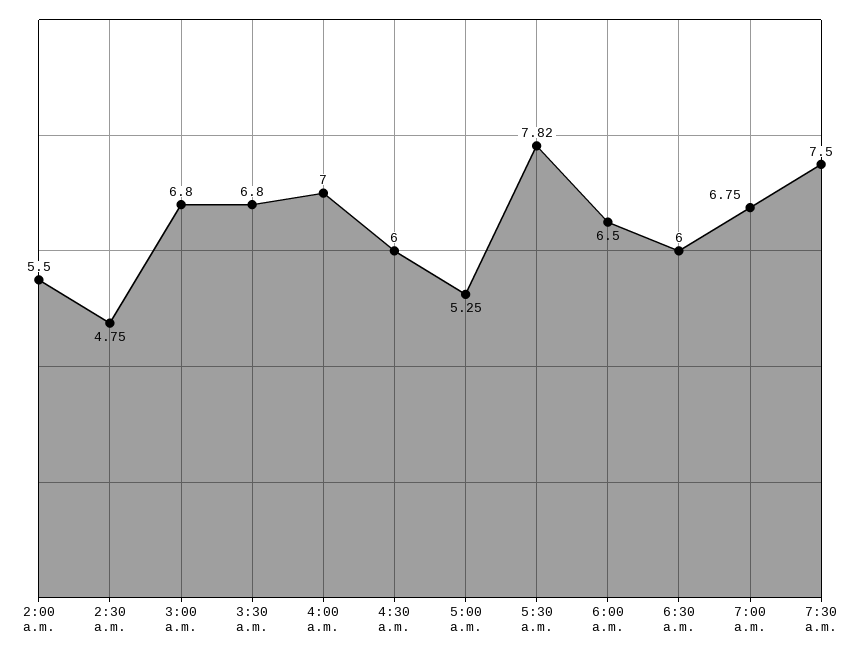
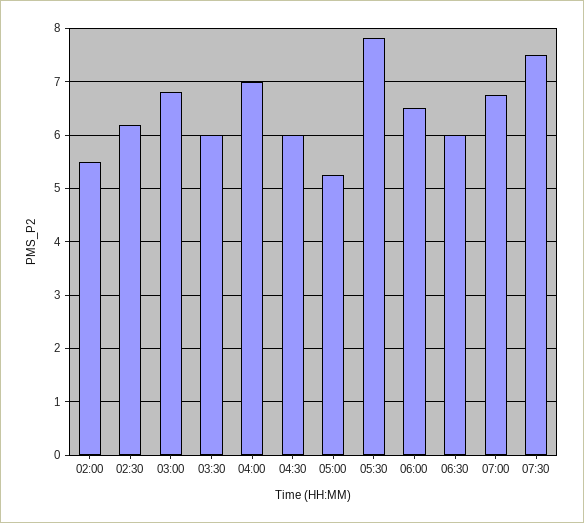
2:30 a.m.: 4.75 -> 6.2
3:30 a.m.: 6.8 -> 6

